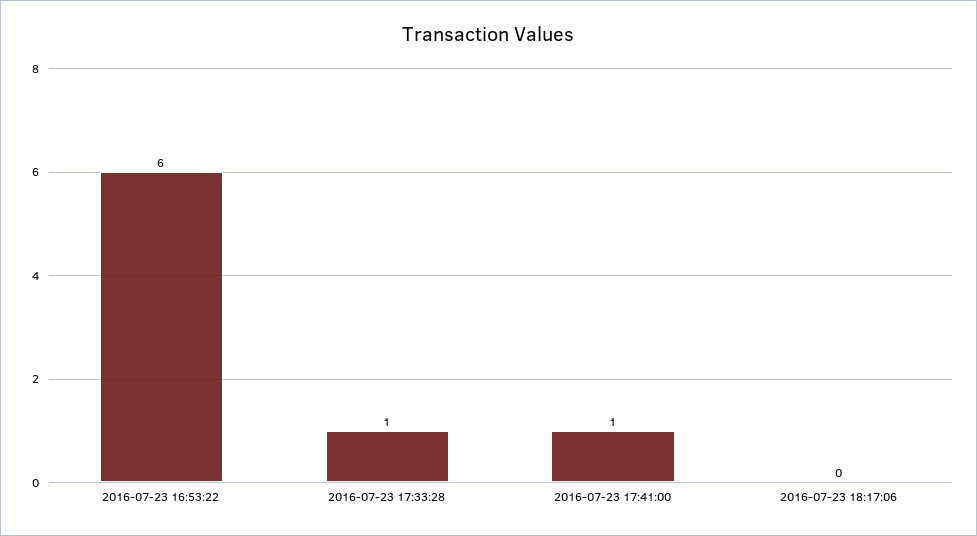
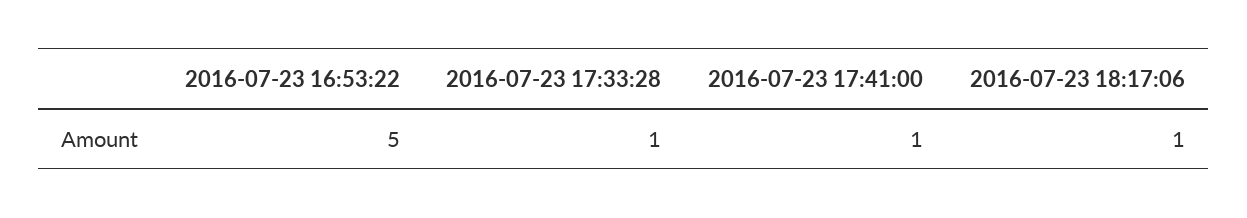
2016-07-23 16:53:22: 6 -> 5
2016-07-23 18:17:06: 0 -> 1

